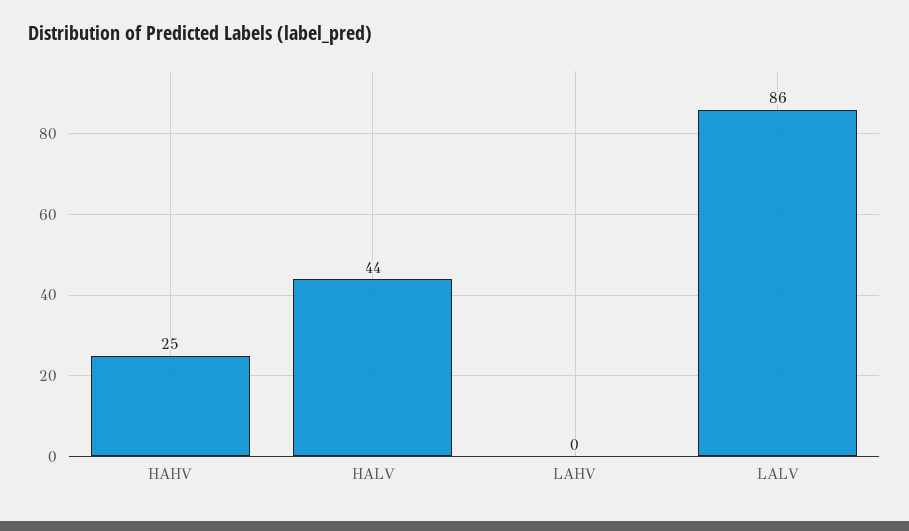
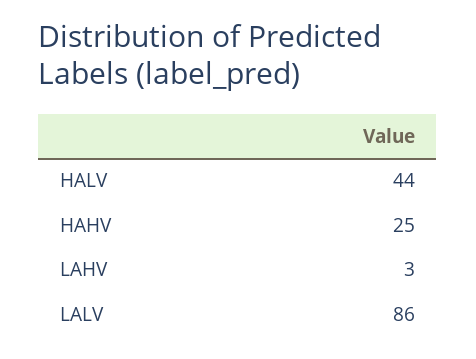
LAHV: 0 -> 3

